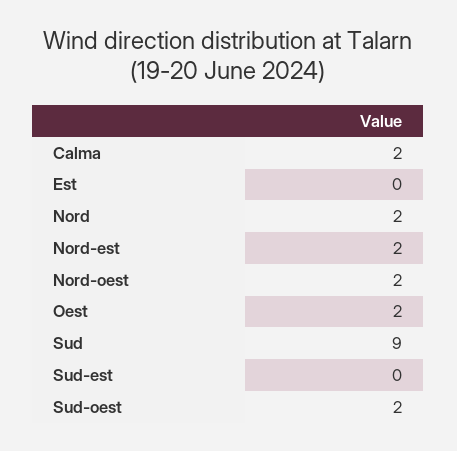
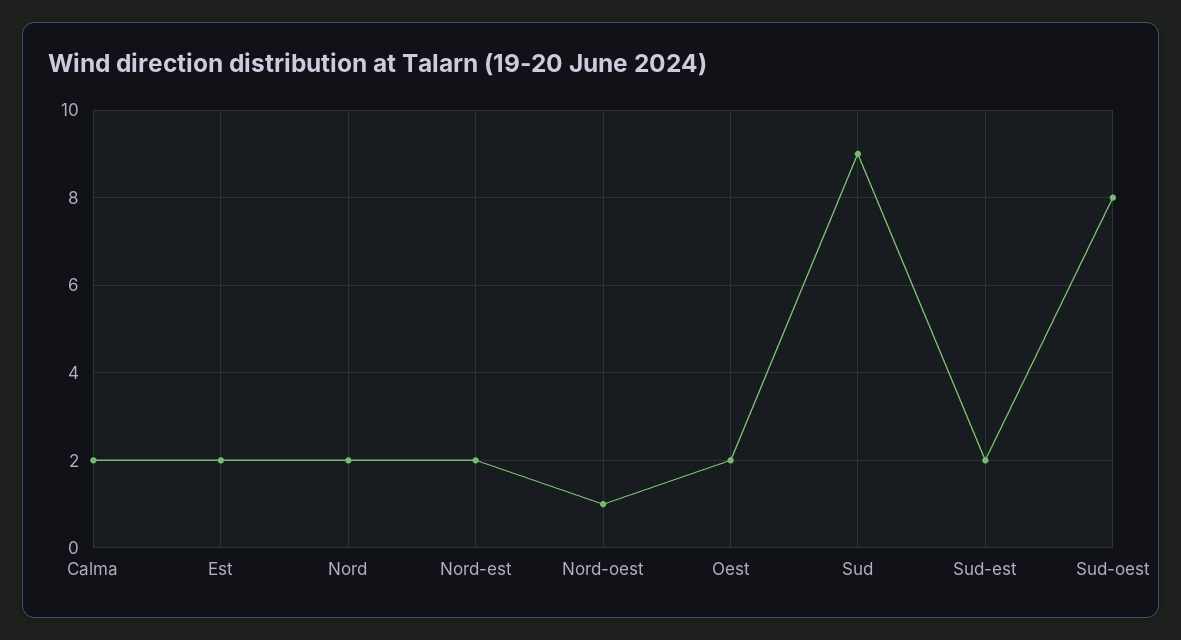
Est: 0 -> 2
Nord-oest: 2 -> 1
Sud-est: 0 -> 2
Sud-oest: 2 -> 8

